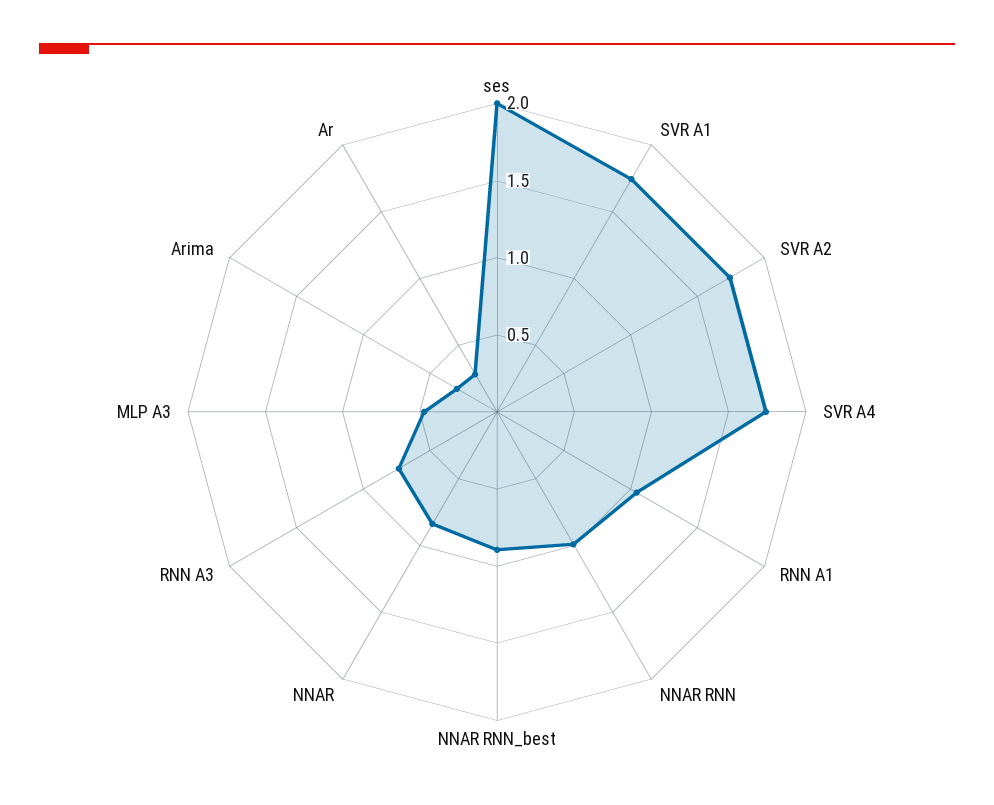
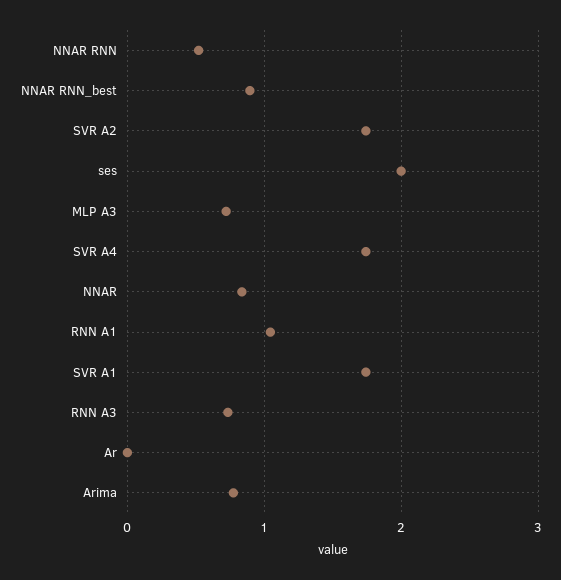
NNAR RNN: 1 -> 0.5
MLP A3: 0.5 -> 0.7
Arima: 0.3 -> 0.8
Ar: 0.3 -> 0

